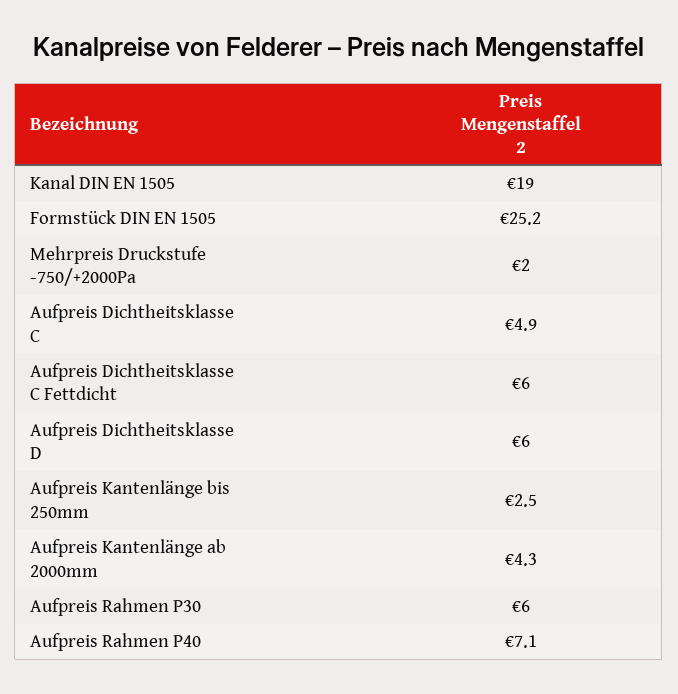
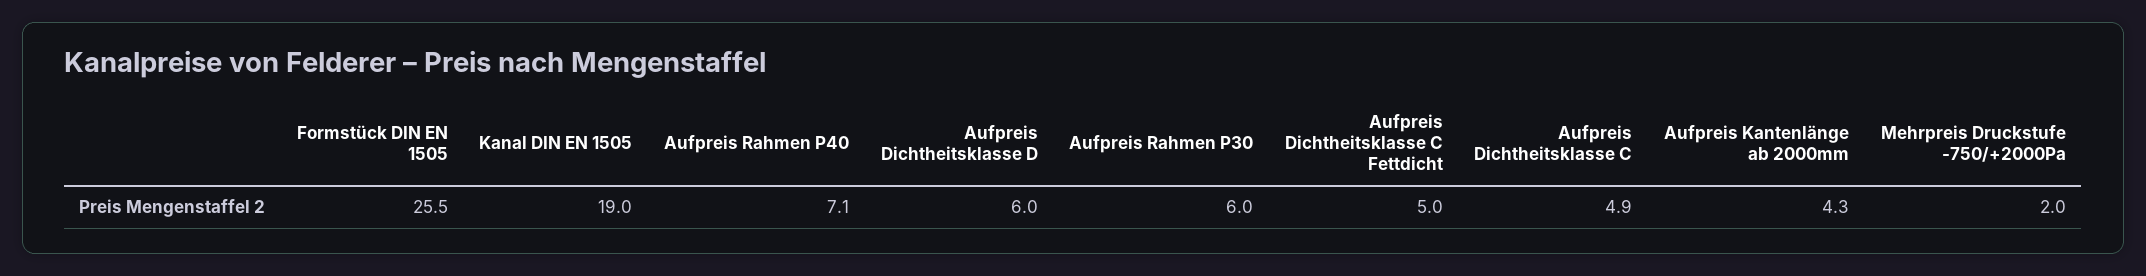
Formstück DIN EN 1505: 25.2 -> 25.5
Aufpreis Dichtheitsklasse C Fettdicht: 6 -> 5
Aufpreis Kantenlänge bis 250mm: 2.5 -> none

